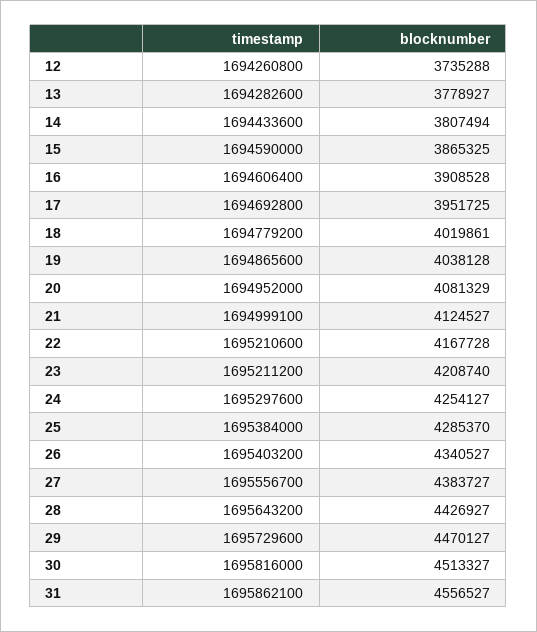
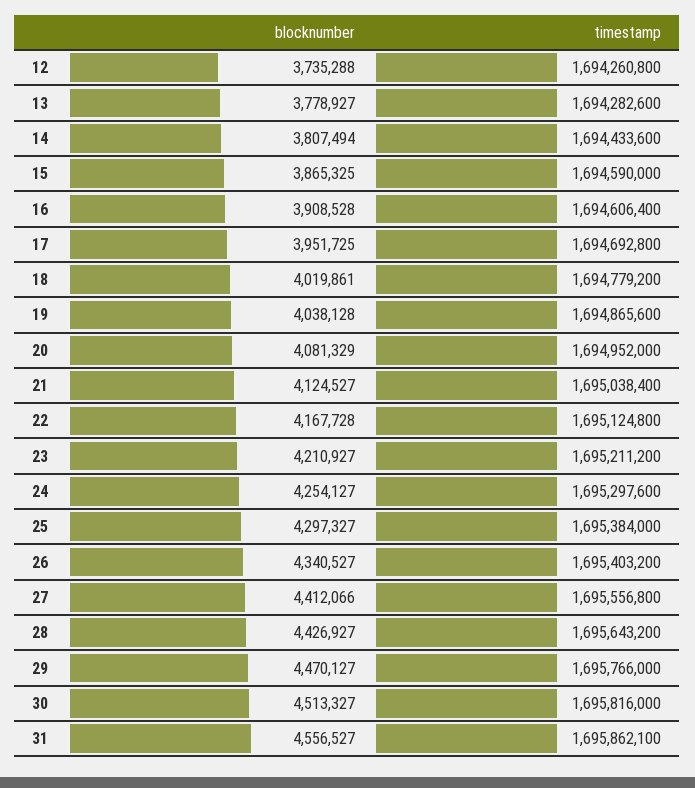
timestamp, 21: 1694999100 -> 1695038400
timestamp, 22: 1695210600 -> 1695124800
blocknumber, 23: 4208740 -> 4210927
blocknumber, 25: 4285370 -> 4297327
timestamp, 27: 1695556700 -> 1695556800
blocknumber, 27: 4383727 -> 4412066
timestamp, 29: 1695729600 -> 1695766000

